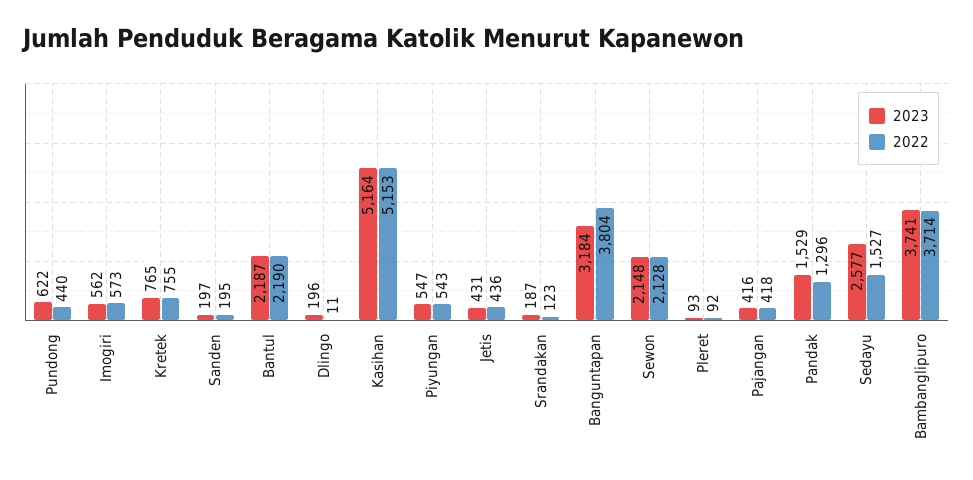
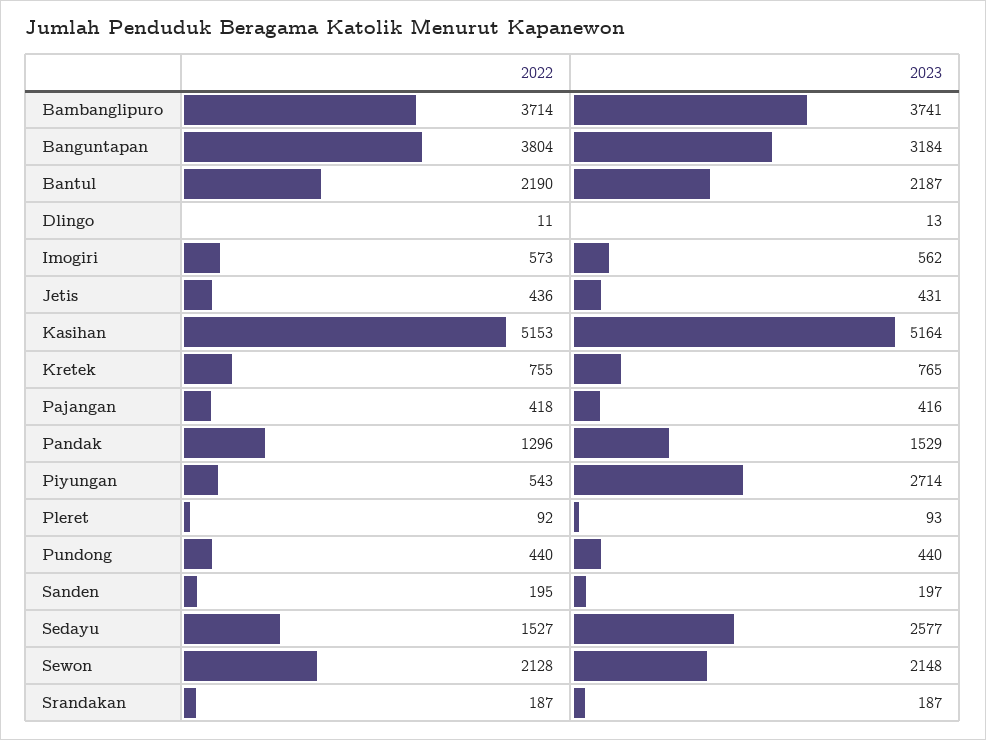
2023, Pundong: 622 -> 440
2023, Dlingo: 196 -> 13
2023, Piyungan: 547 -> 2714
2022, Srandakan: 123 -> 187

